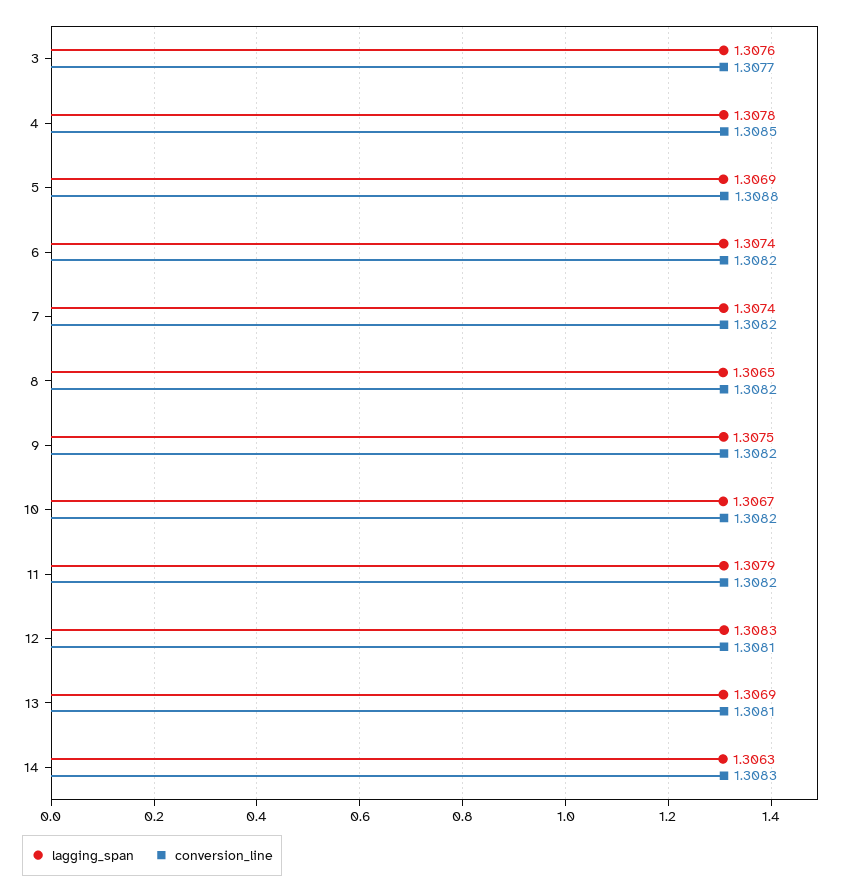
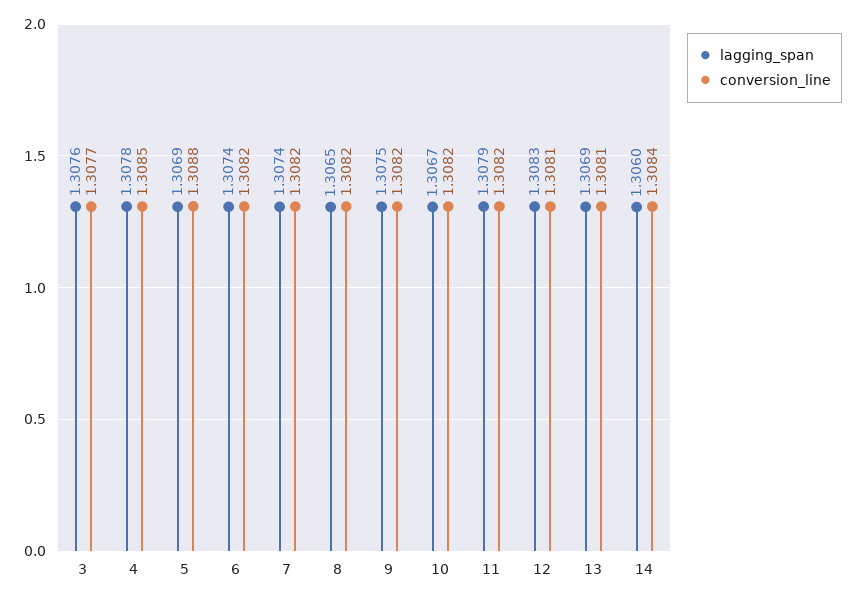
lagging_span, 14: 1.3063 -> 1.306
conversion_line, 14: 1.3083 -> 1.3084

